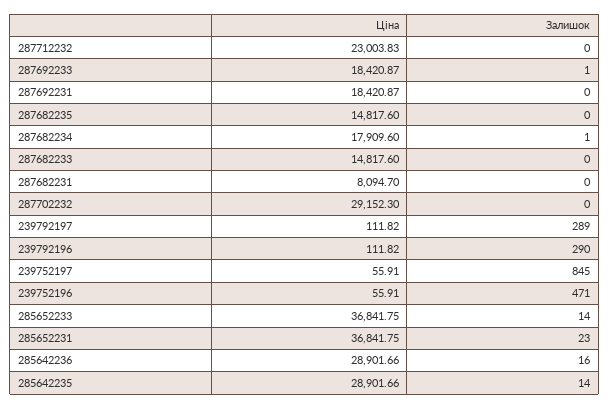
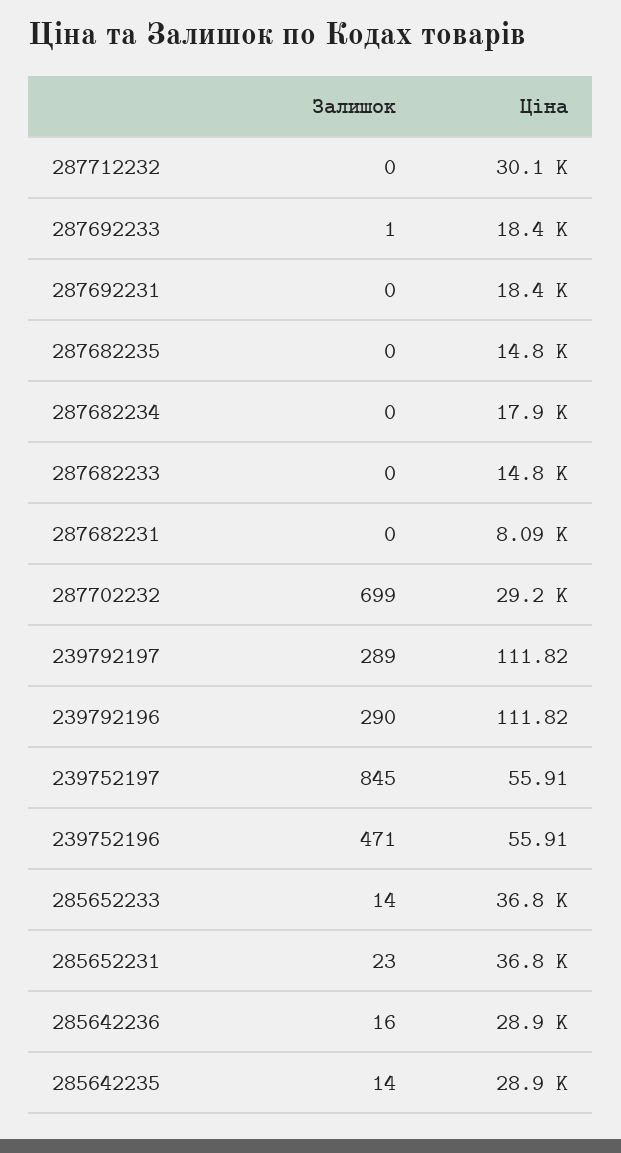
Ціна, 287712232: 23003.83 -> 30100
Залишок, 287682234: 1 -> 0
Залишок, 287702232: 0 -> 699

